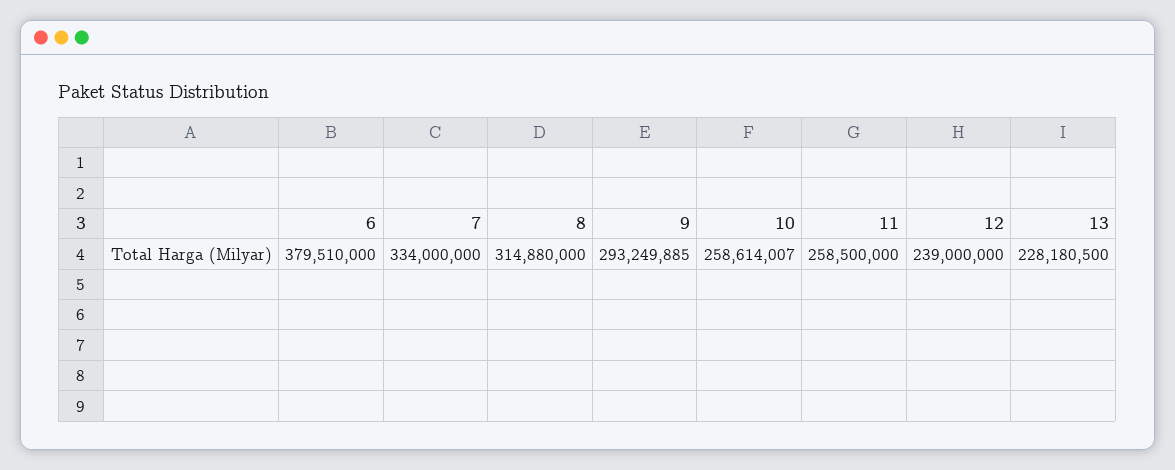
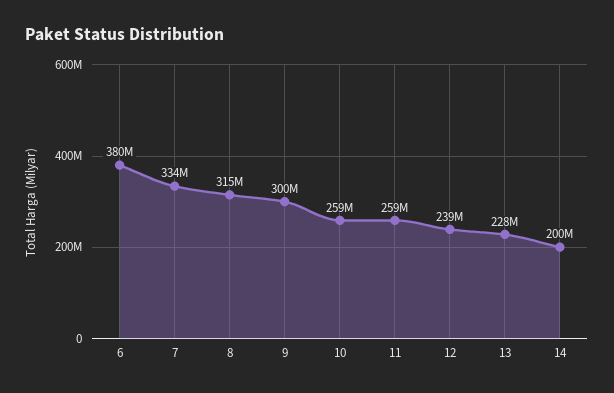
9: 293249885 -> 300000000
14: none -> 200000000

